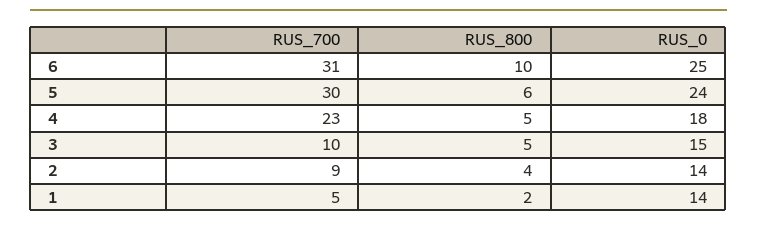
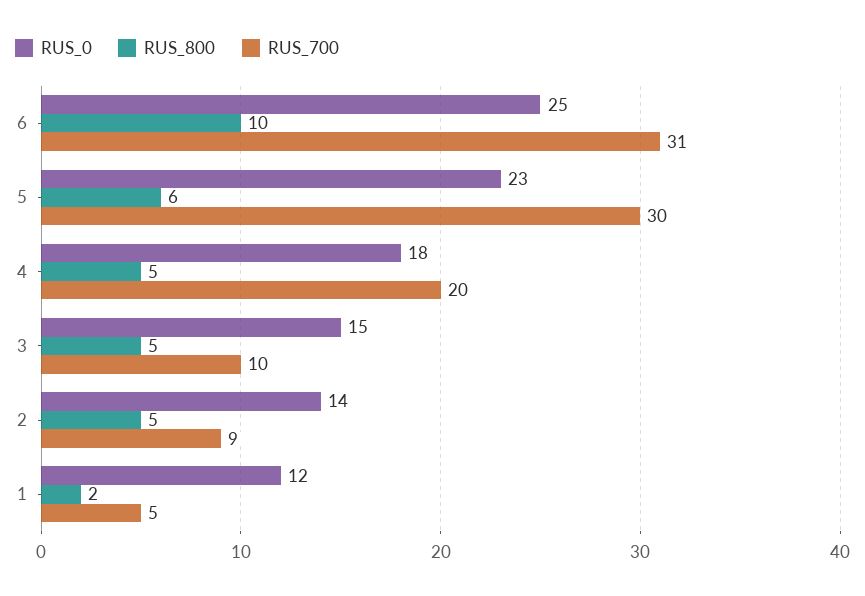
RUS_0, 5: 24 -> 23
RUS_700, 4: 23 -> 20
RUS_800, 2: 4 -> 5
RUS_0, 1: 14 -> 12

